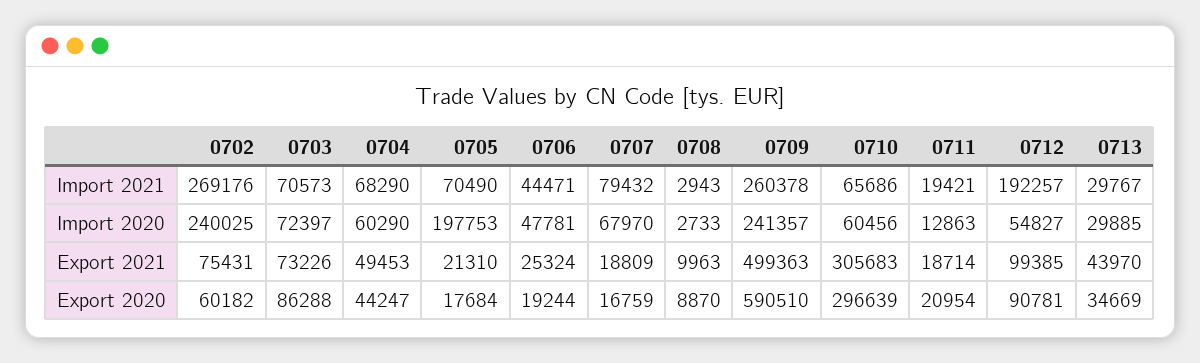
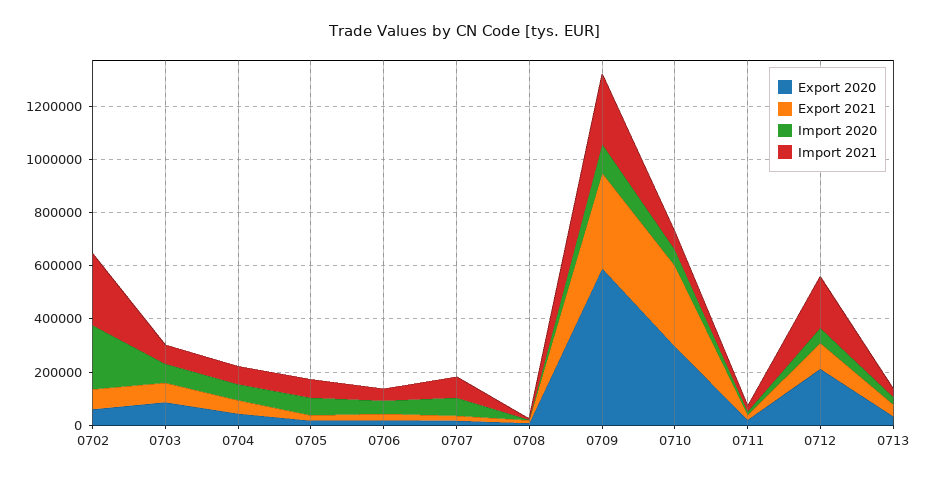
Import 2020, 0705: 197753 -> 50000
Import 2020, 0709: 241357 -> 100000
Export 2021, 0709: 499363 -> 350000
Export 2020, 0712: 90781 -> 200000

